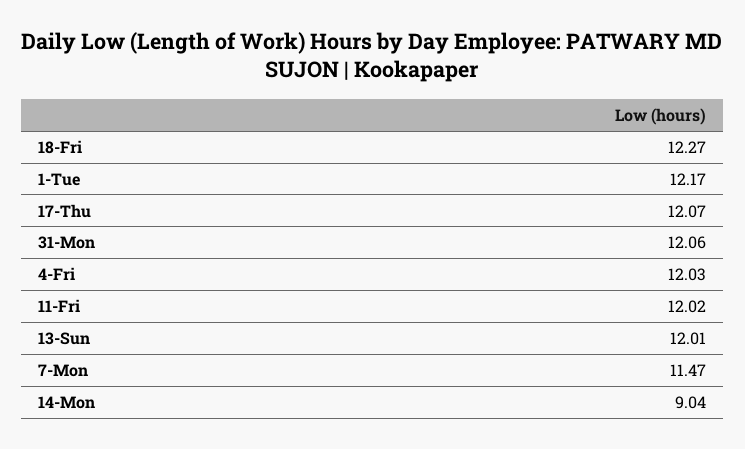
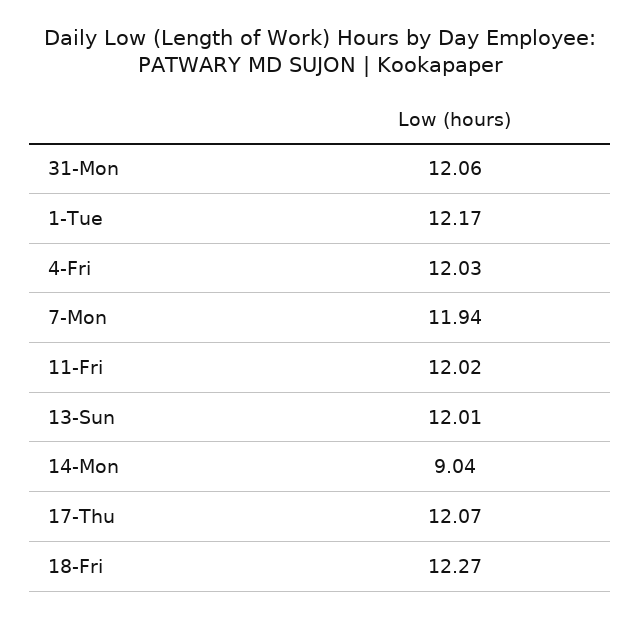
7-Mon: 11.47 -> 11.94

